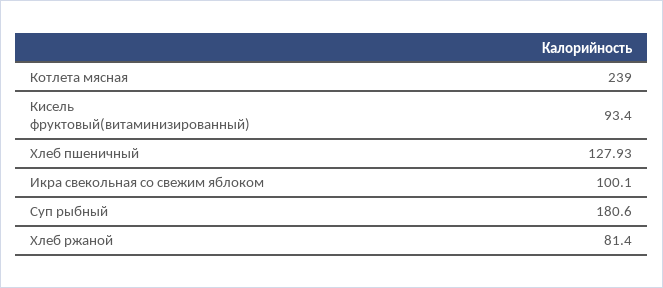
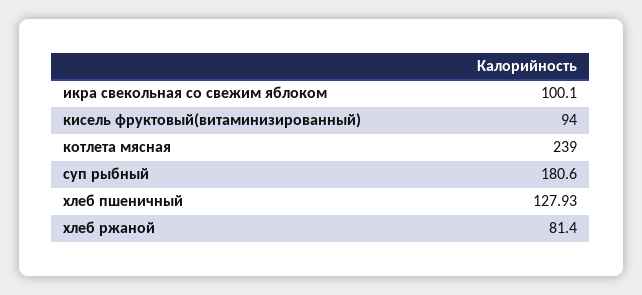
Кисель фруктовый(витаминизированный): 93.4 -> 94

